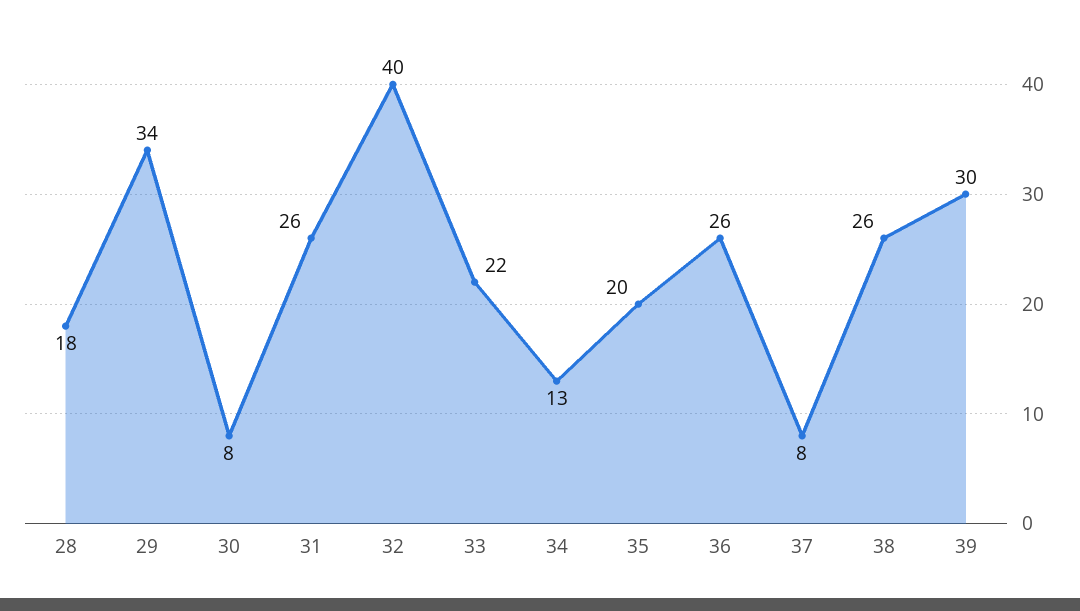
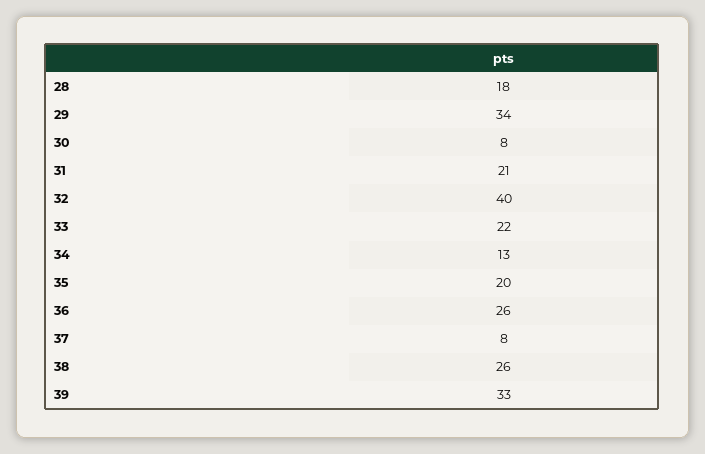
31: 26 -> 21
39: 30 -> 33

